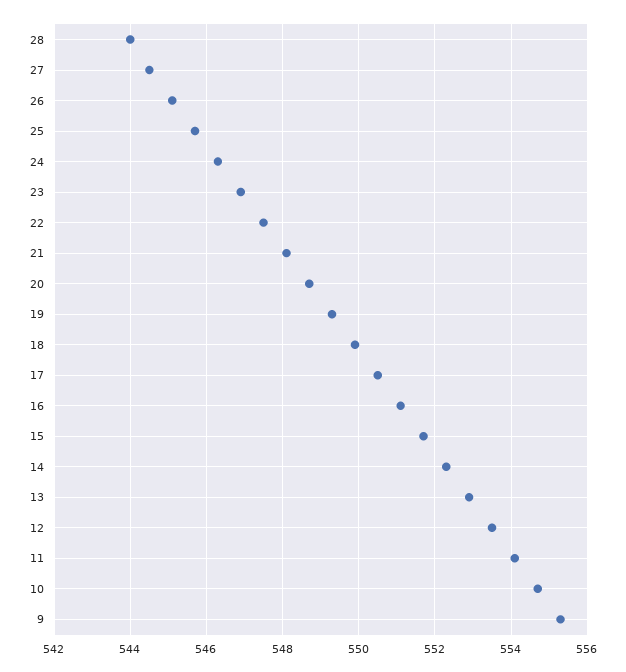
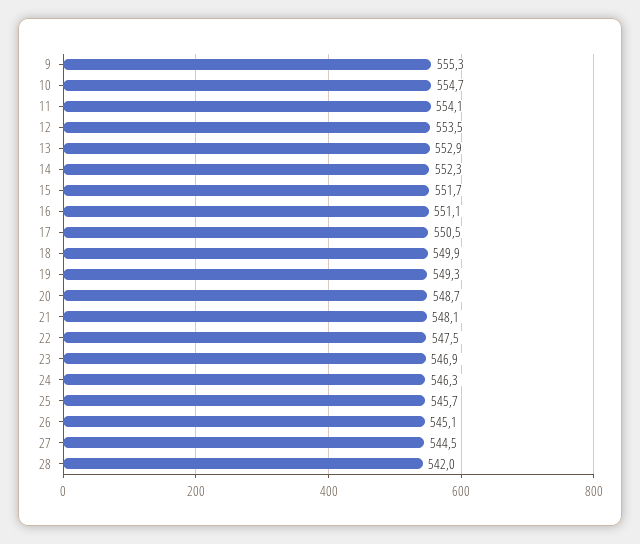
28: 544 -> 542

